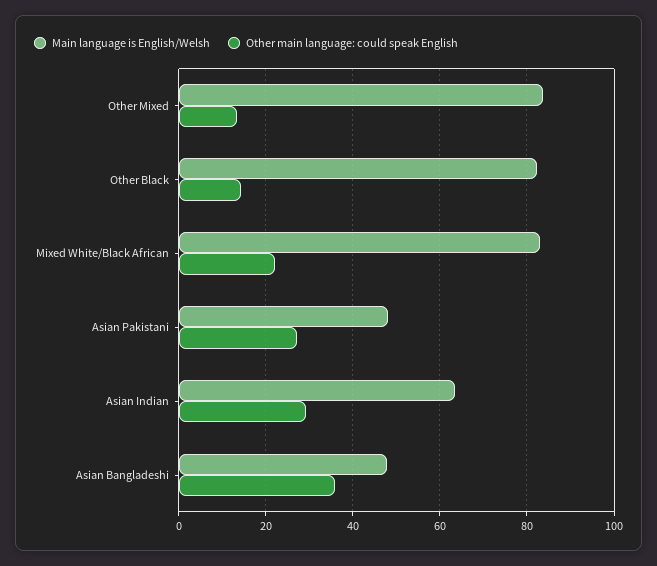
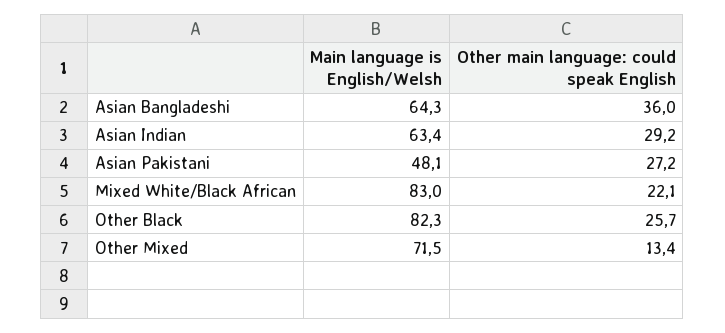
Main language is English/Welsh, Other Mixed: 84 -> 71.5
Other main language: could speak English, Other Black: 14 -> 25.7
Main language is English/Welsh, Asian Bangladeshi: 48 -> 64.3

